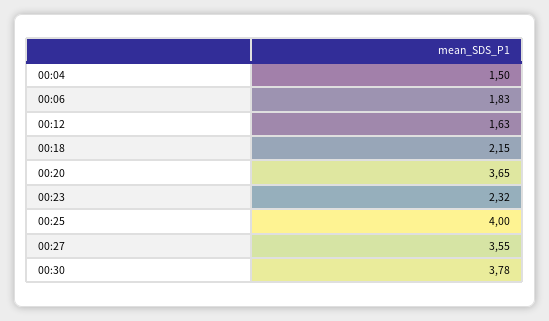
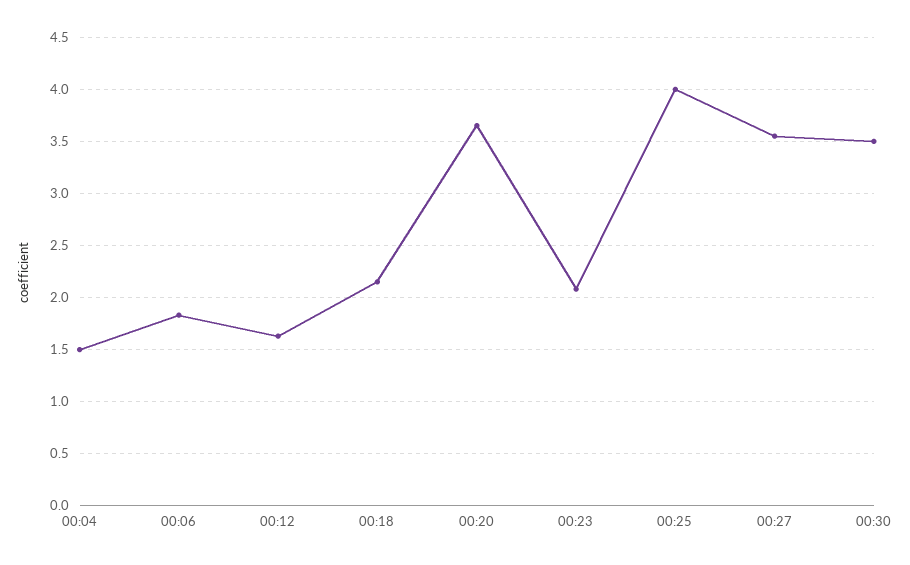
00:23: 2.32 -> 2.1
00:30: 3.78 -> 3.5

